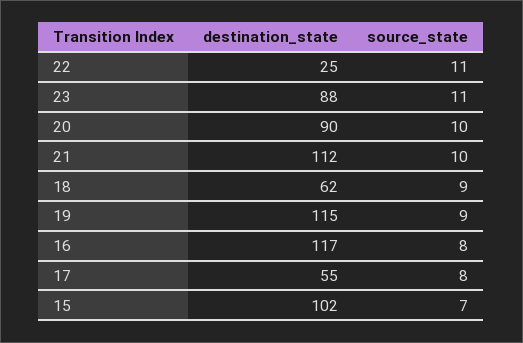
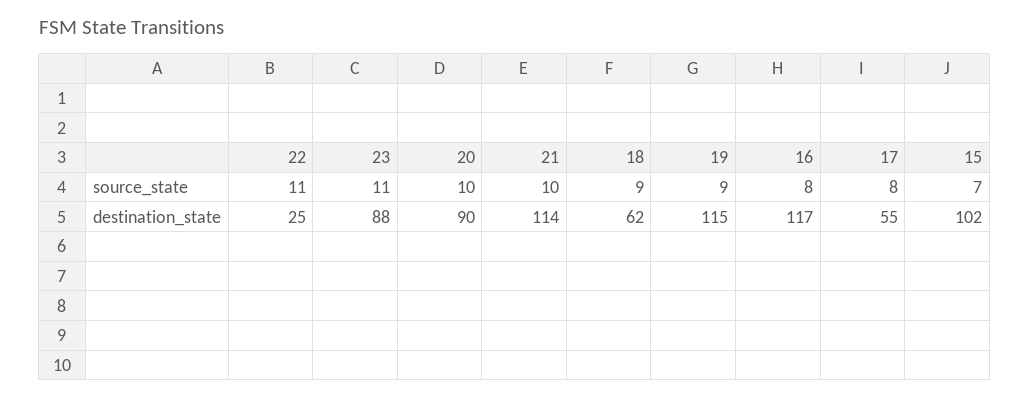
destination_state, 21: 112 -> 114

